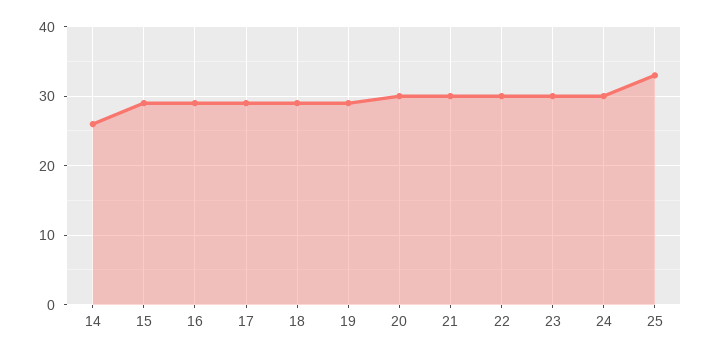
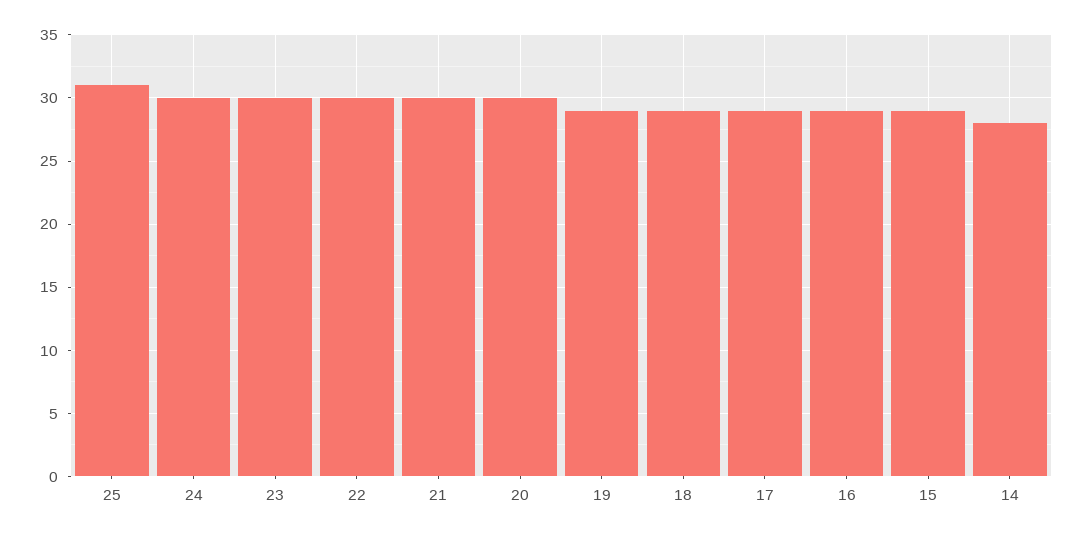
14: 26 -> 28
25: 33 -> 31

